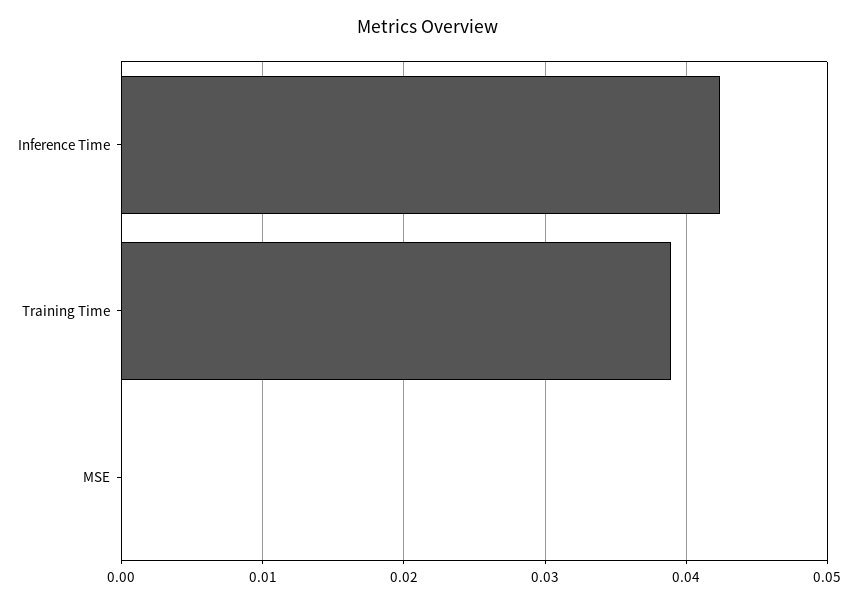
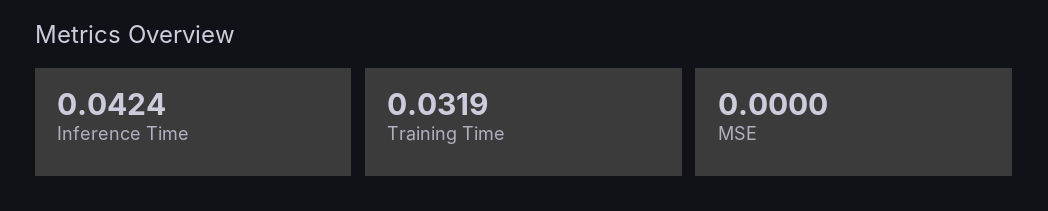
Training Time: 0.039 -> 0.0319

